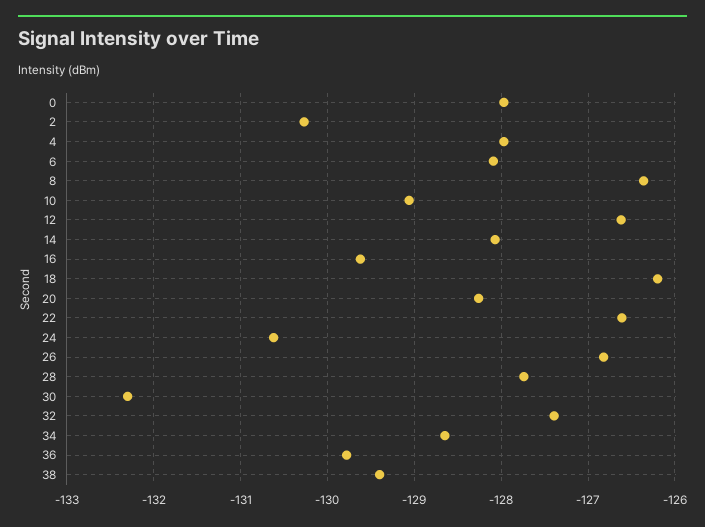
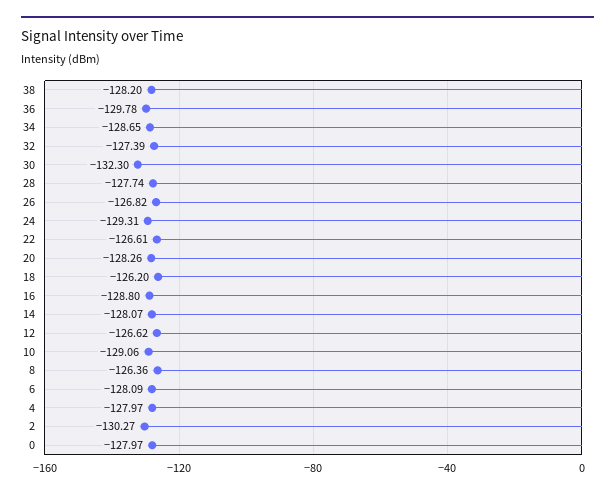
16: -129.6 -> -128.8
24: -130.6 -> -129.31
38: -129.4 -> -128.2

